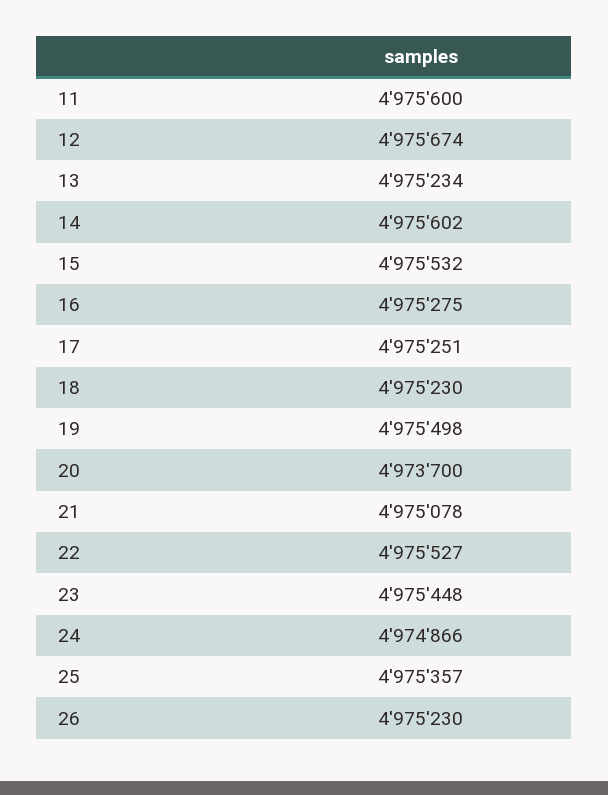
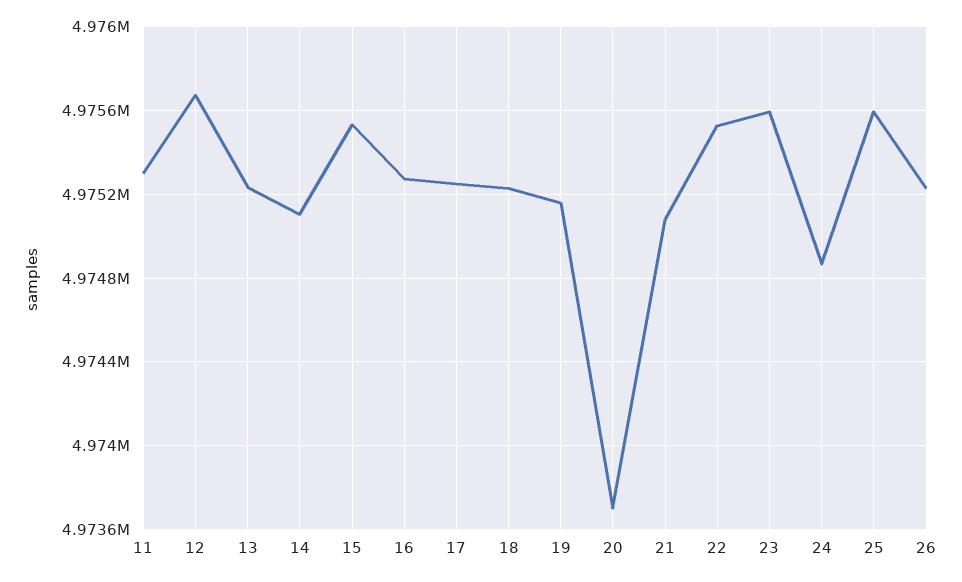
11: 4975600 -> 4975300
14: 4975602 -> 4975100
19: 4975498 -> 4975150
23: 4975448 -> 4975600
25: 4975357 -> 4975600

